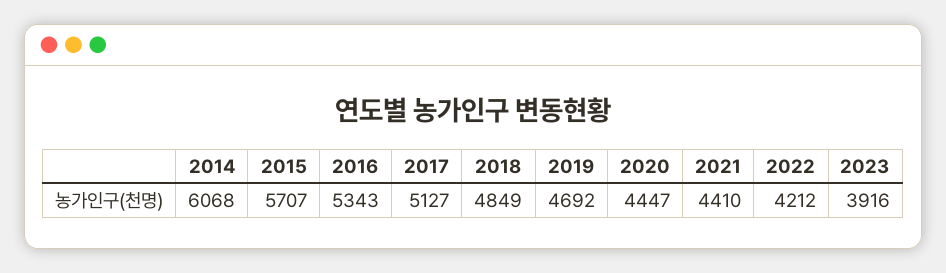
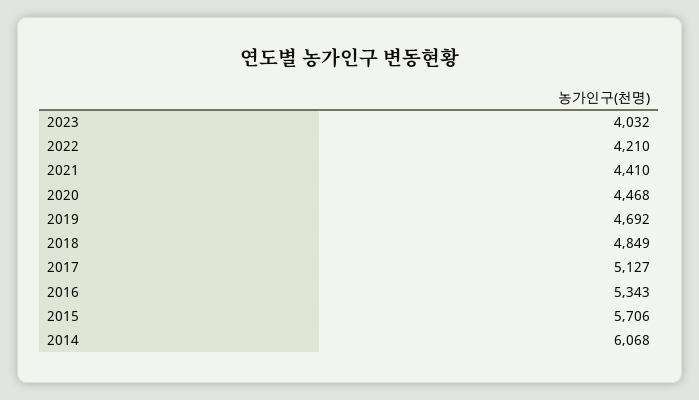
2015: 5707 -> 5706
2020: 4447 -> 4468
2022: 4212 -> 4210
2023: 3916 -> 4032

